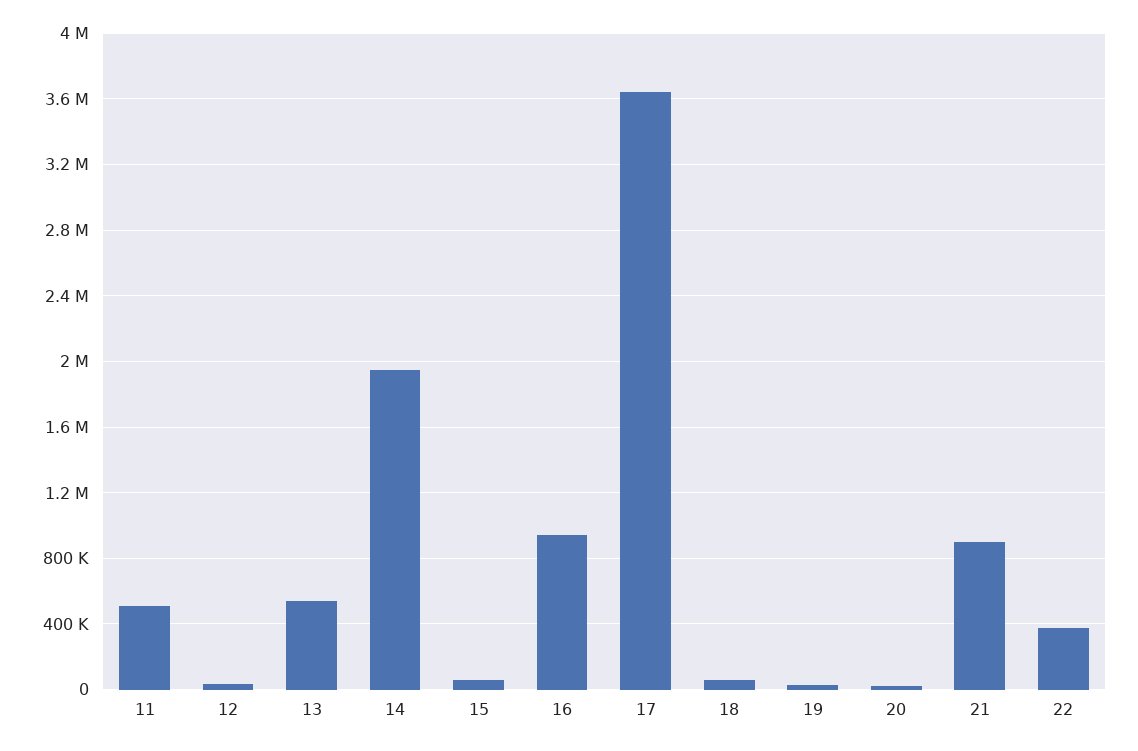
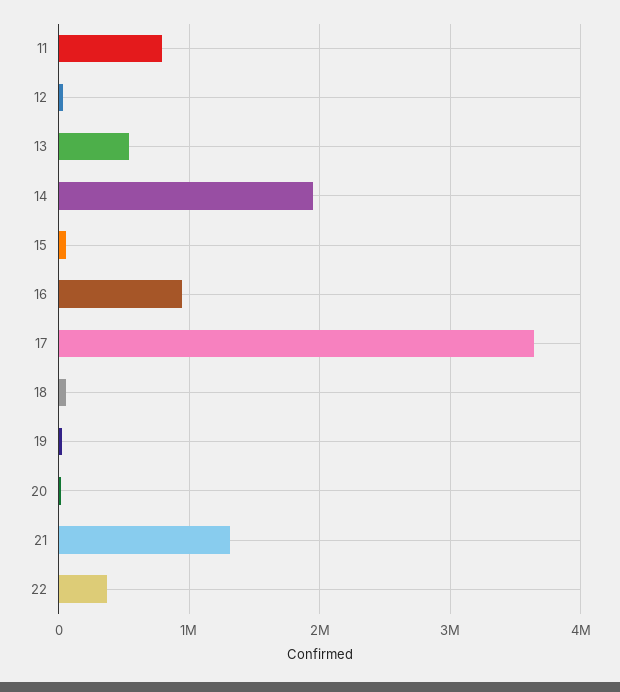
11: 500000 -> 800000
21: 900000 -> 1300000

